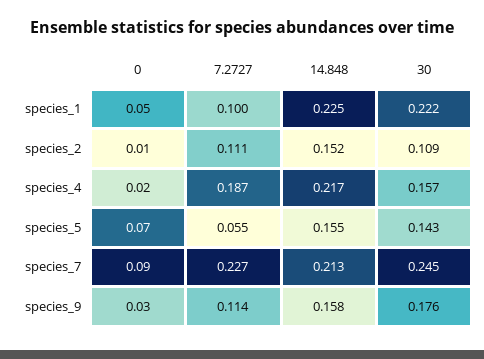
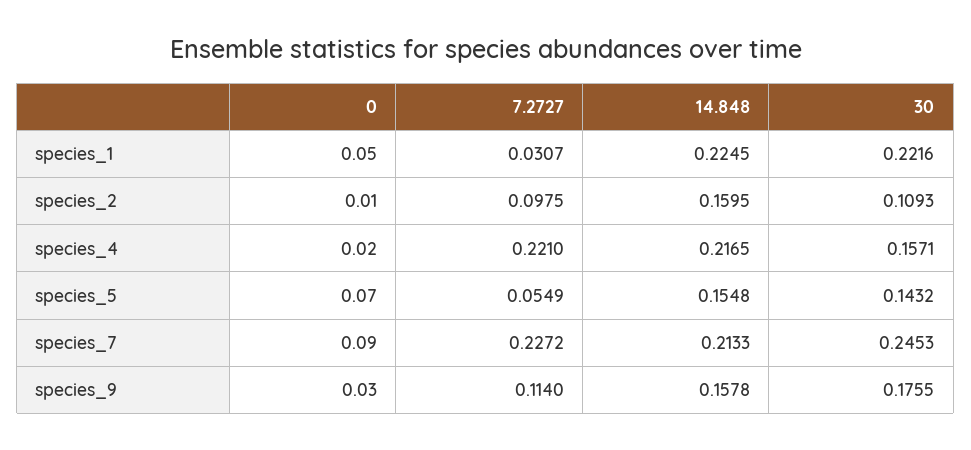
7.2727, species_1: 0.1 -> 0.0307
7.2727, species_2: 0.111 -> 0.0975
14.848, species_2: 0.152 -> 0.1595
7.2727, species_4: 0.187 -> 0.221

